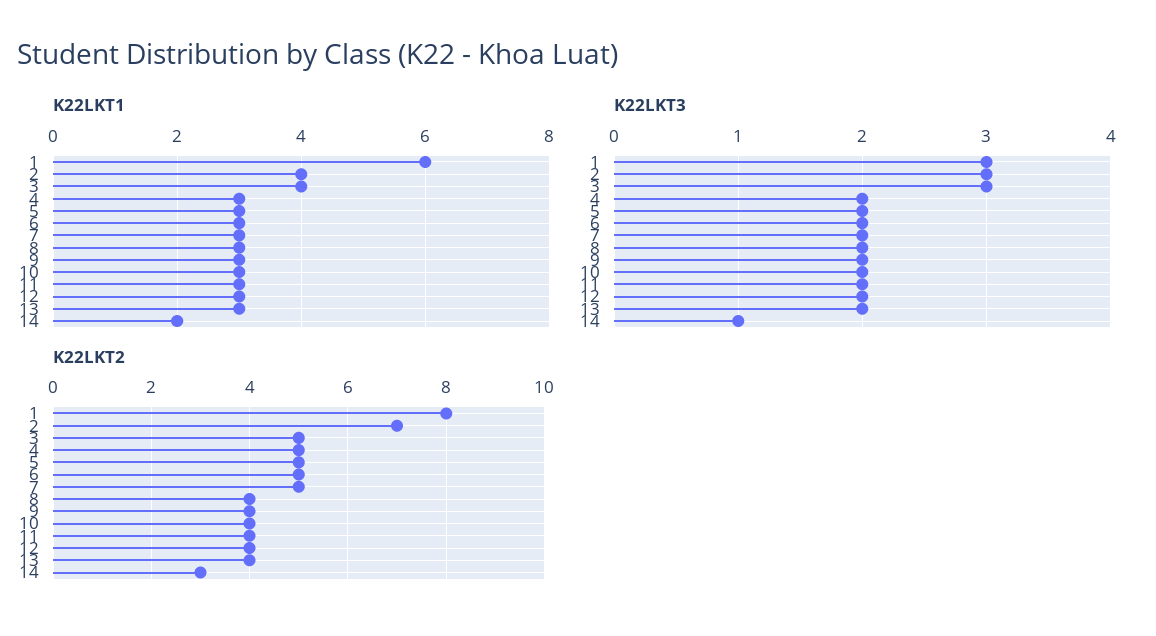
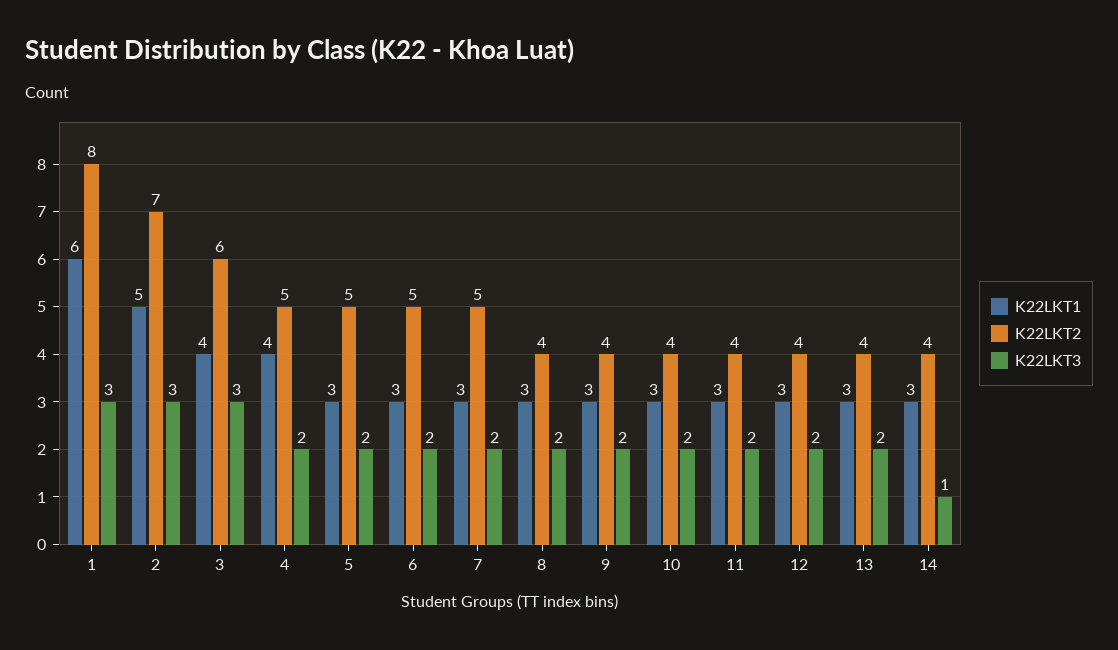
K22LKT1, 2: 4 -> 5
K22LKT1, 4: 3 -> 4
K22LKT1, 14: 2 -> 3
K22LKT2, 3: 5 -> 6
K22LKT2, 14: 3 -> 4

